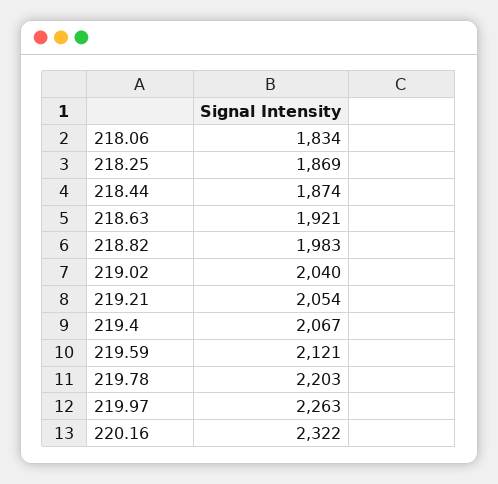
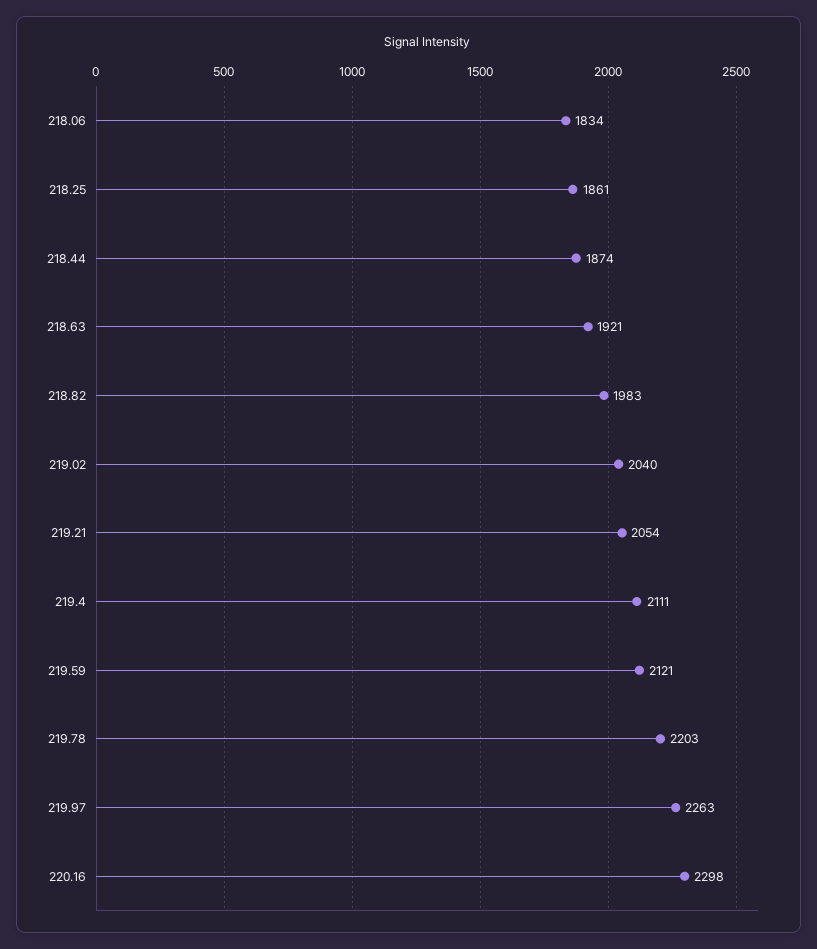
218.25: 1869 -> 1861
219.4: 2067 -> 2111
220.16: 2322 -> 2298

